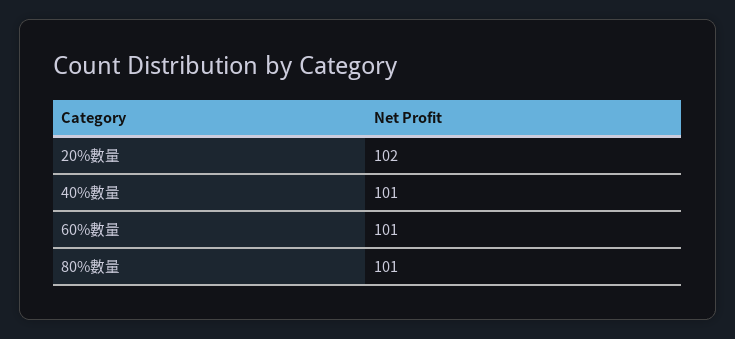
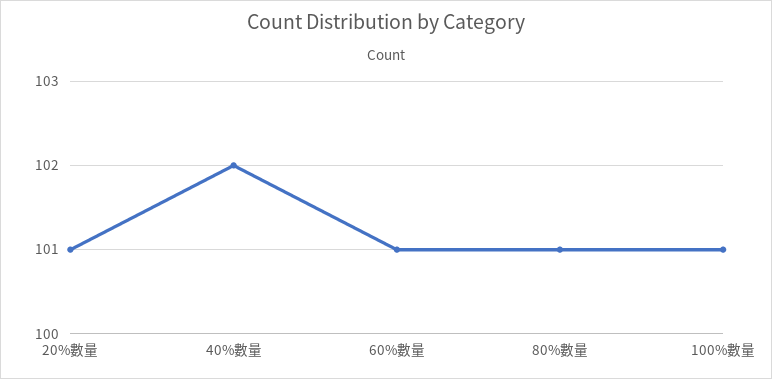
20%數量: 102 -> 101
40%數量: 101 -> 102
100%數量: none -> 101

